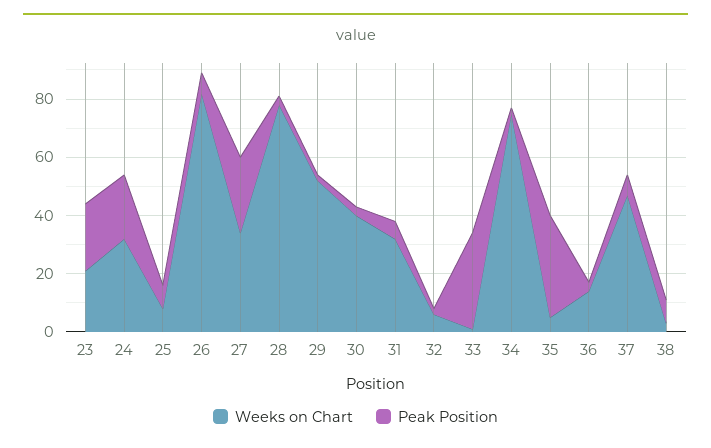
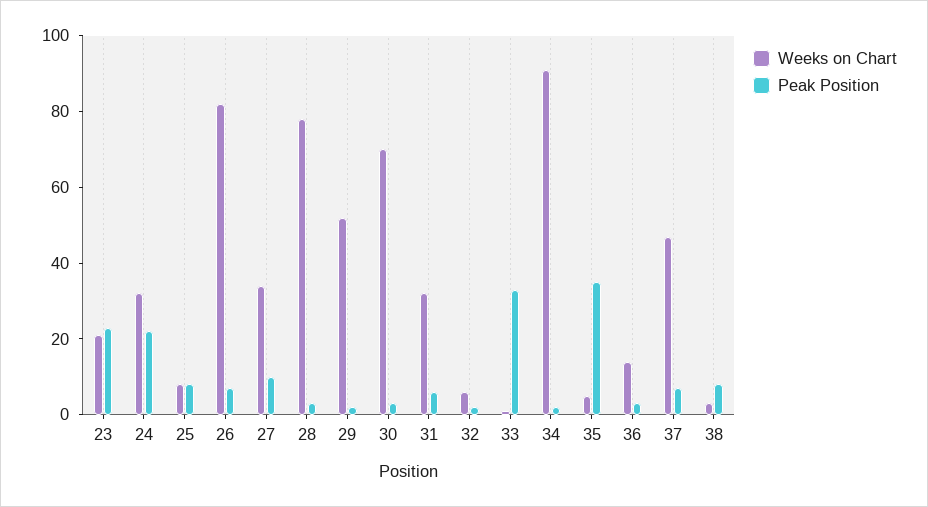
Peak Position, 27: 25 -> 10
Weeks on Chart, 30: 40 -> 70
Weeks on Chart, 34: 75 -> 90

